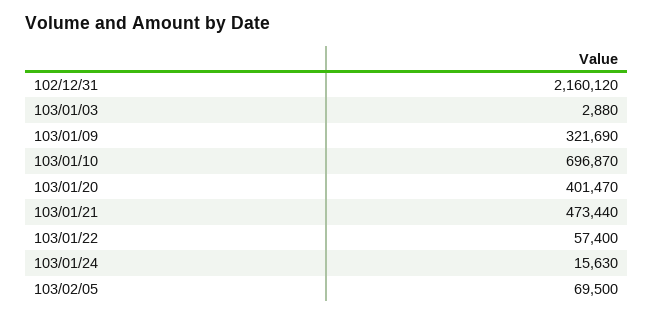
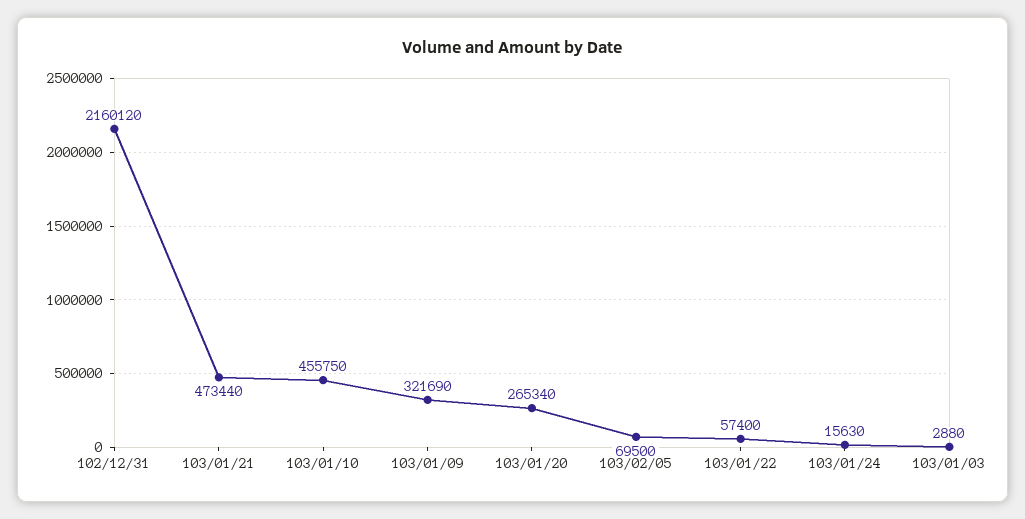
103/01/10: 696870 -> 455750
103/01/20: 401470 -> 265340

